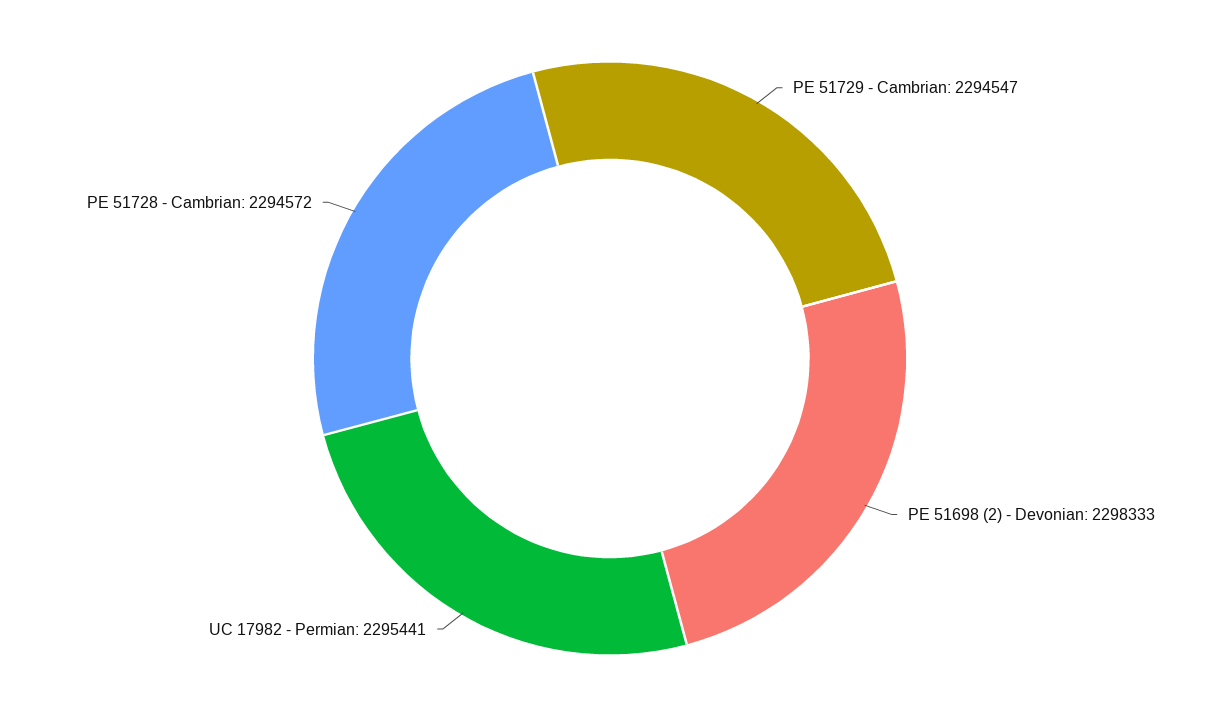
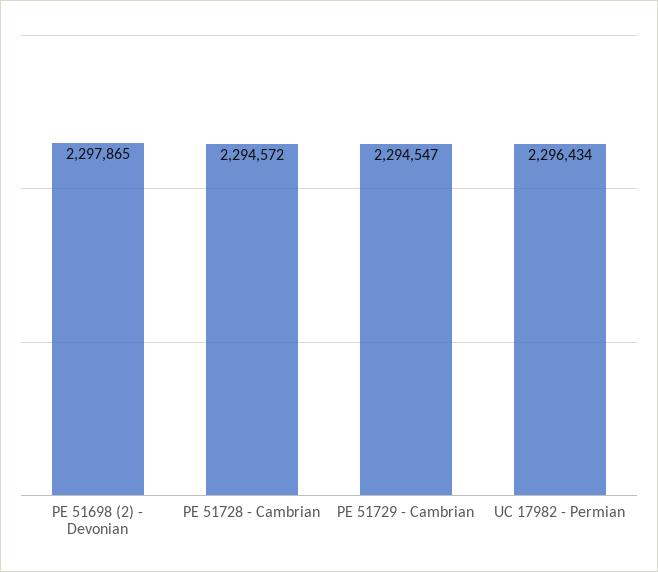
PE 51698 (2) - Devonian: 2298333 -> 2297865
UC 17982 - Permian: 2295441 -> 2296434

